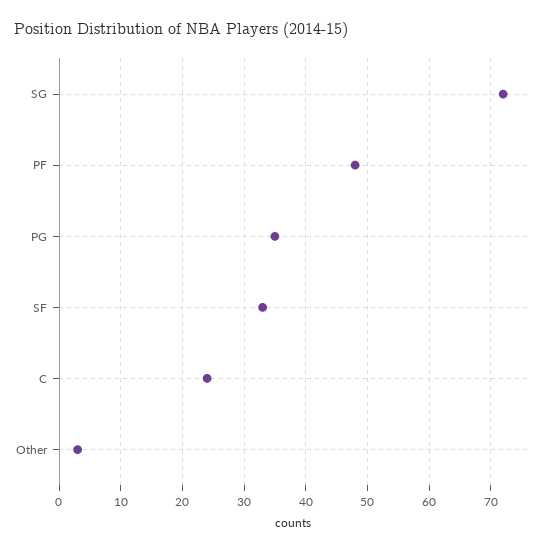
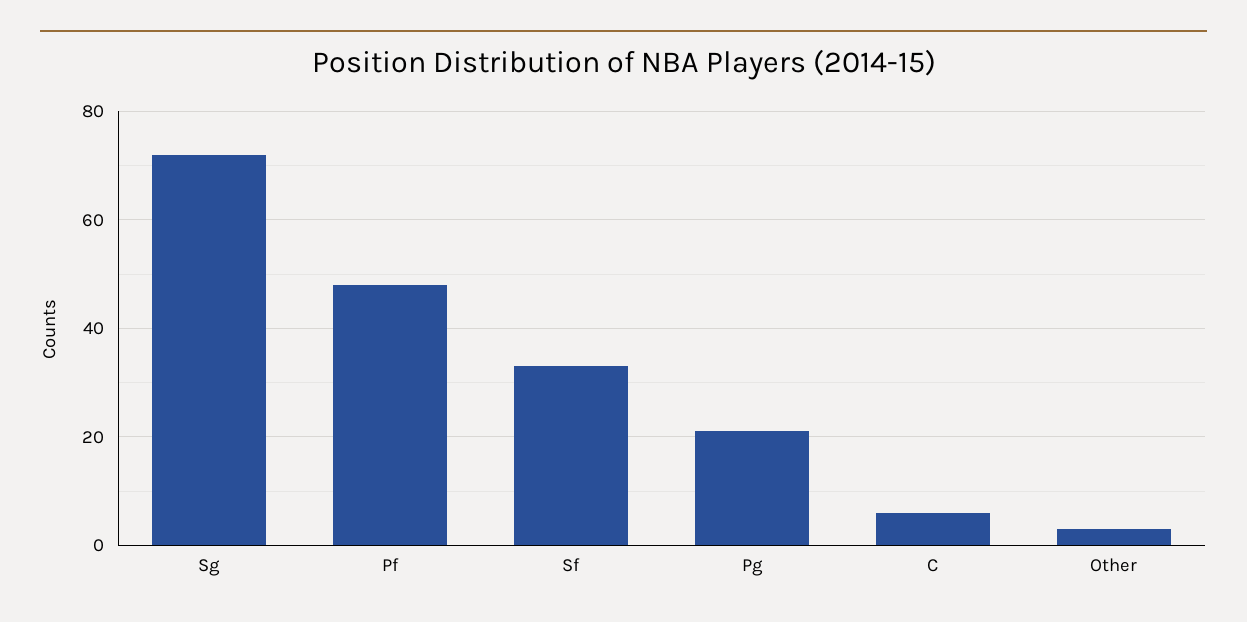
PG: 35 -> 20
C: 24 -> 5

